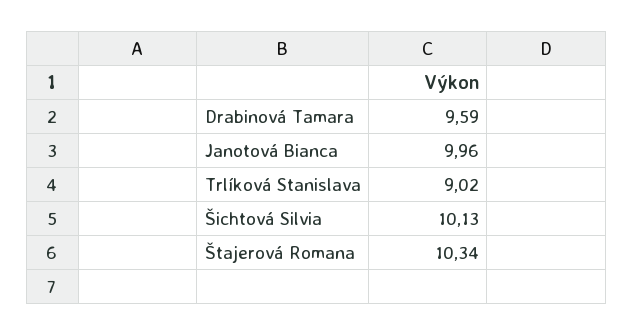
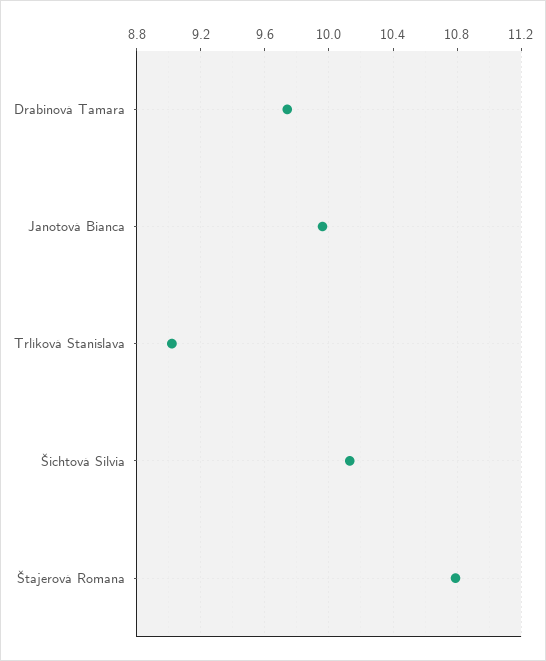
Drabinová Tamara: 9.59 -> 9.75
Štajerová Romana: 10.34 -> 10.8

